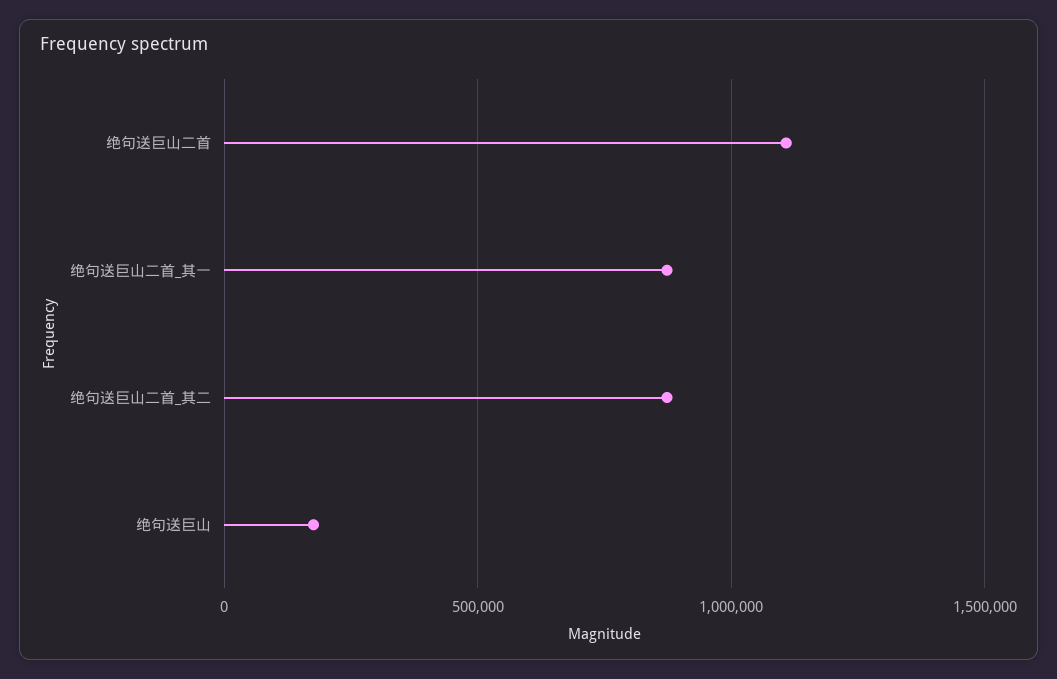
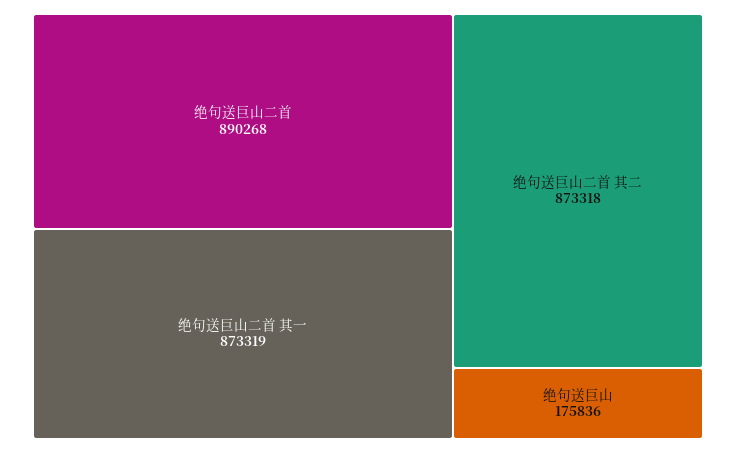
绝句送巨山二首: 1100000 -> 890268

